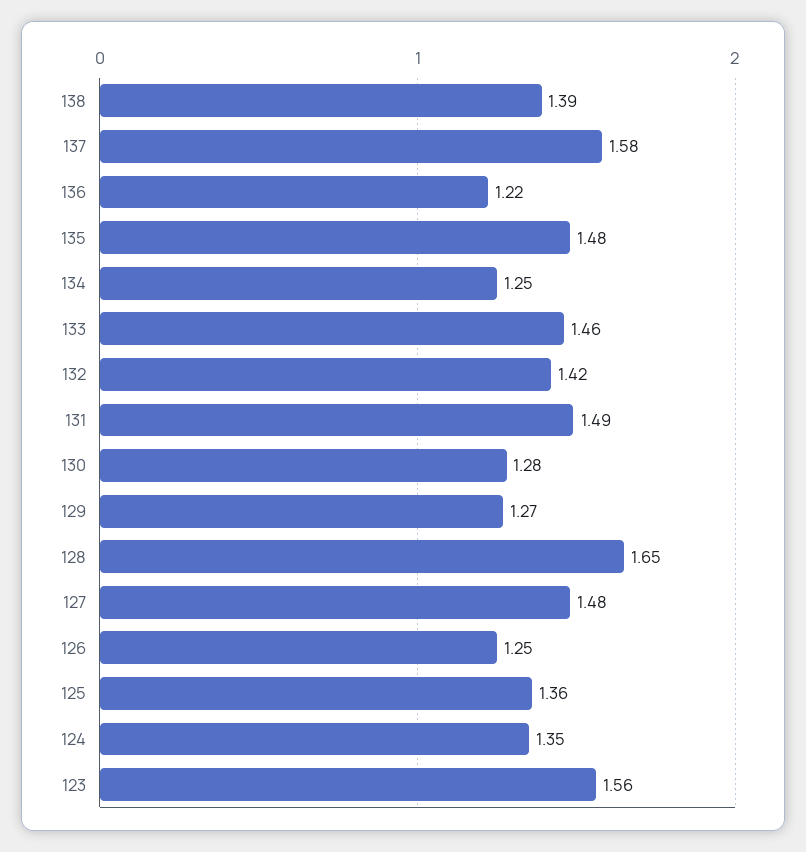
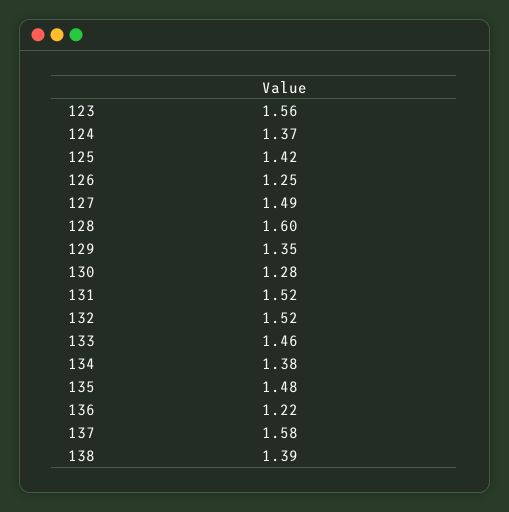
134: 1.25 -> 1.38
132: 1.42 -> 1.52
131: 1.49 -> 1.52
129: 1.27 -> 1.35
128: 1.65 -> 1.6
127: 1.48 -> 1.49
125: 1.36 -> 1.42
124: 1.35 -> 1.37

